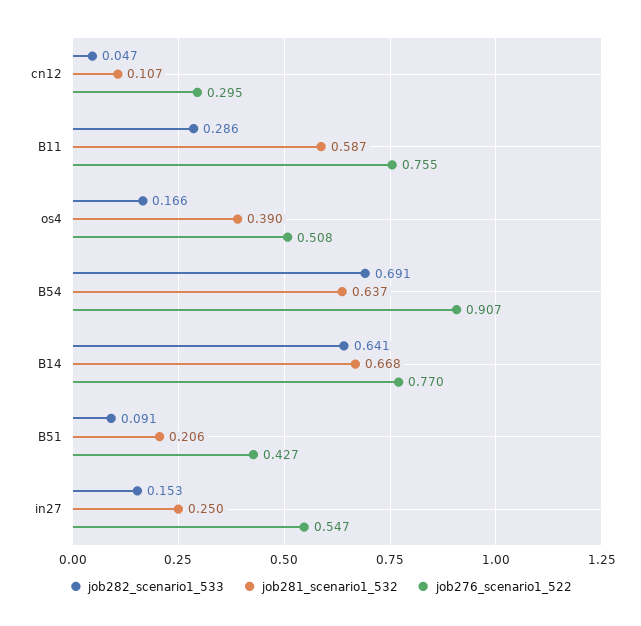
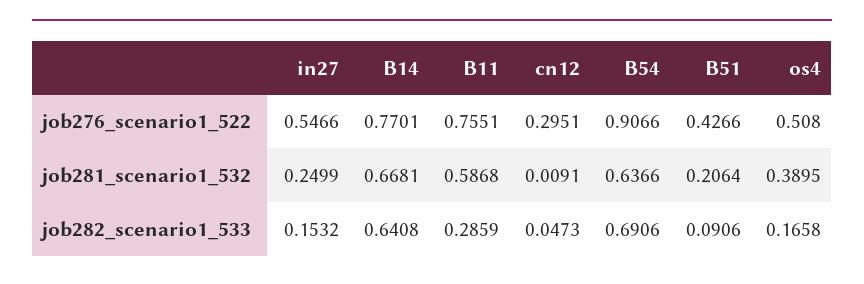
job281_scenario1_532, cn12: 0.107 -> 0.0091

